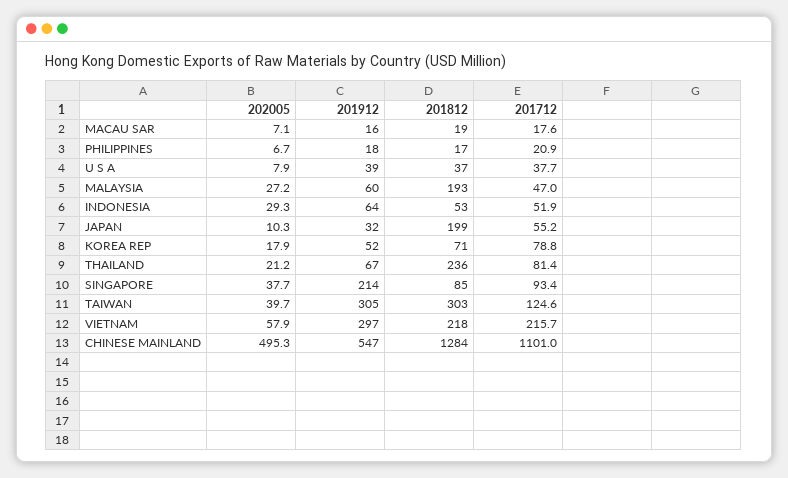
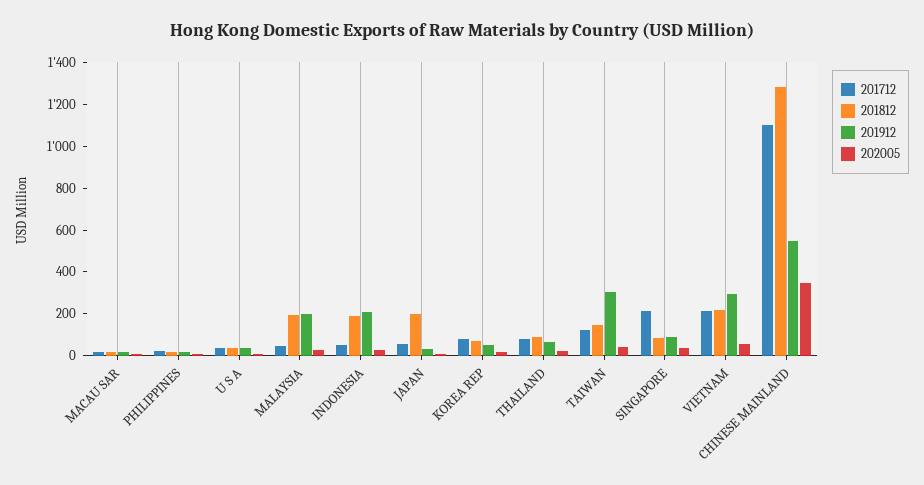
201912, MALAYSIA: 60 -> 200
201912, INDONESIA: 64 -> 200
201812, INDONESIA: 53 -> 200
201812, THAILAND: 236 -> 100
201912, SINGAPORE: 214 -> 100
201712, SINGAPORE: 93.4 -> 200
201812, TAIWAN: 303 -> 150
202005, CHINESE MAINLAND: 495.3 -> 350

